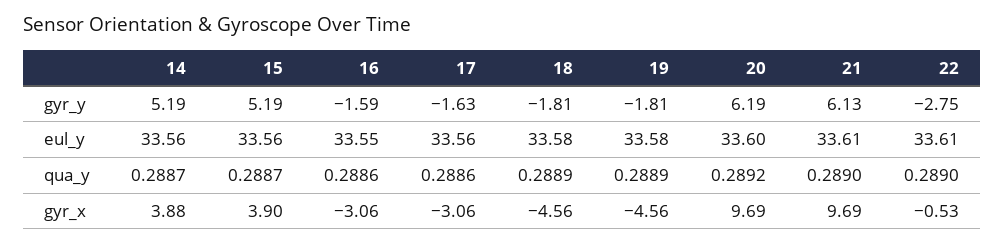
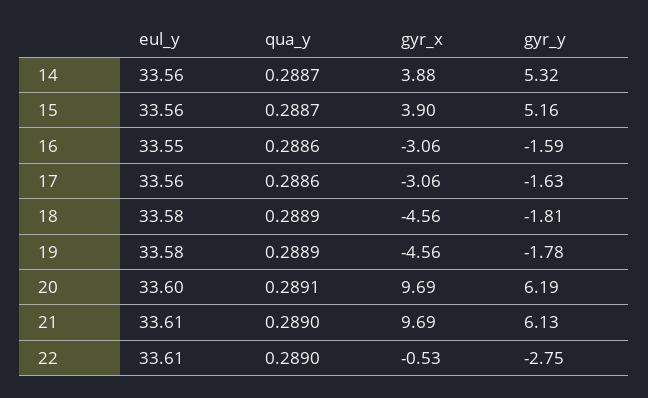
14, gyr_y: 5.19 -> 5.32
15, gyr_y: 5.19 -> 5.16
19, gyr_y: -1.81 -> -1.78
20, qua_y: 0.2892 -> 0.2891

